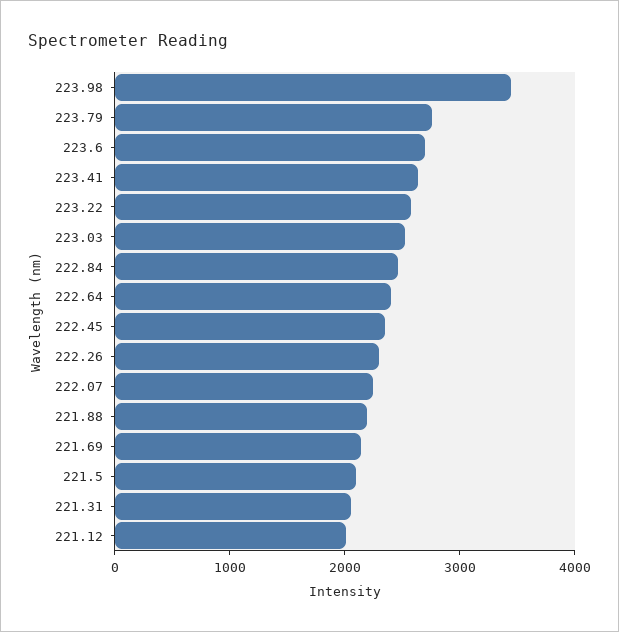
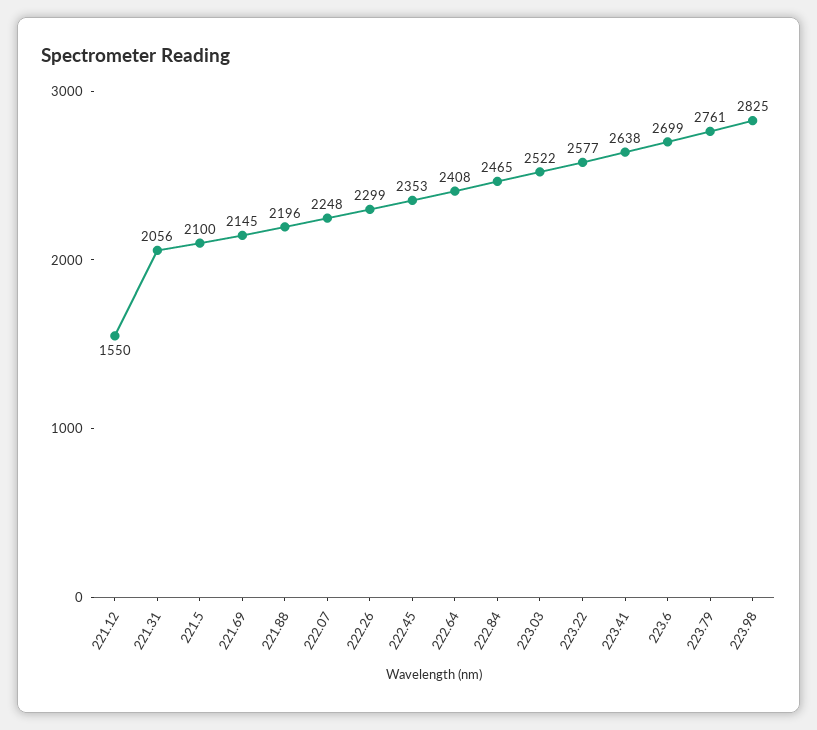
223.98: 3400 -> 2825
221.12: 2000 -> 1550

